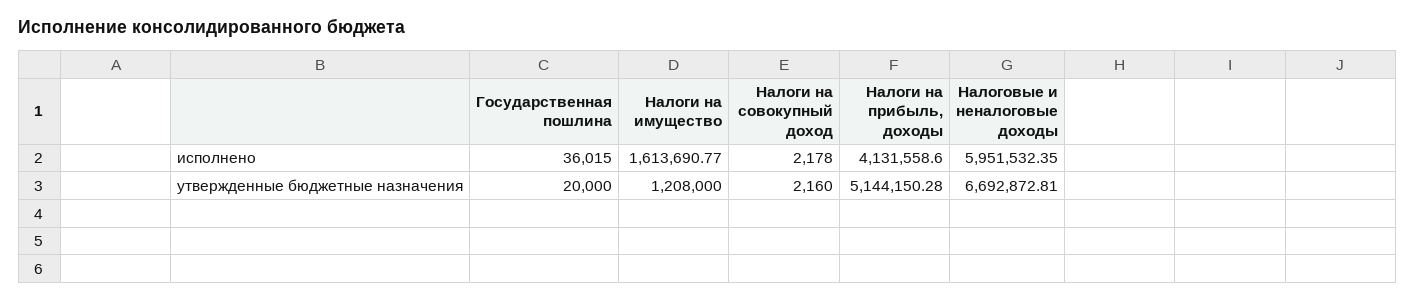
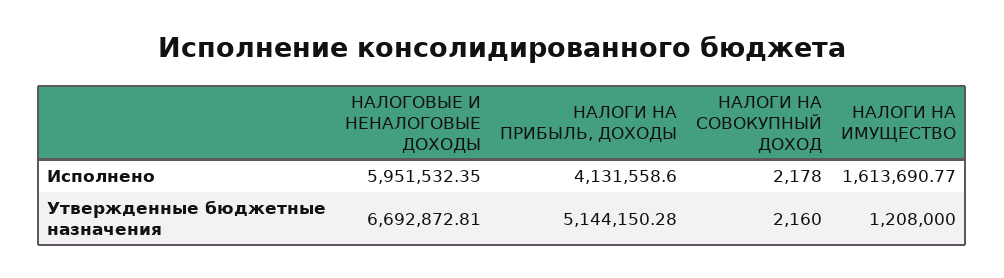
Государственная пошлина, исполнено: 36015 -> none
Государственная пошлина, утвержденные бюджетные назначения: 20000 -> none

